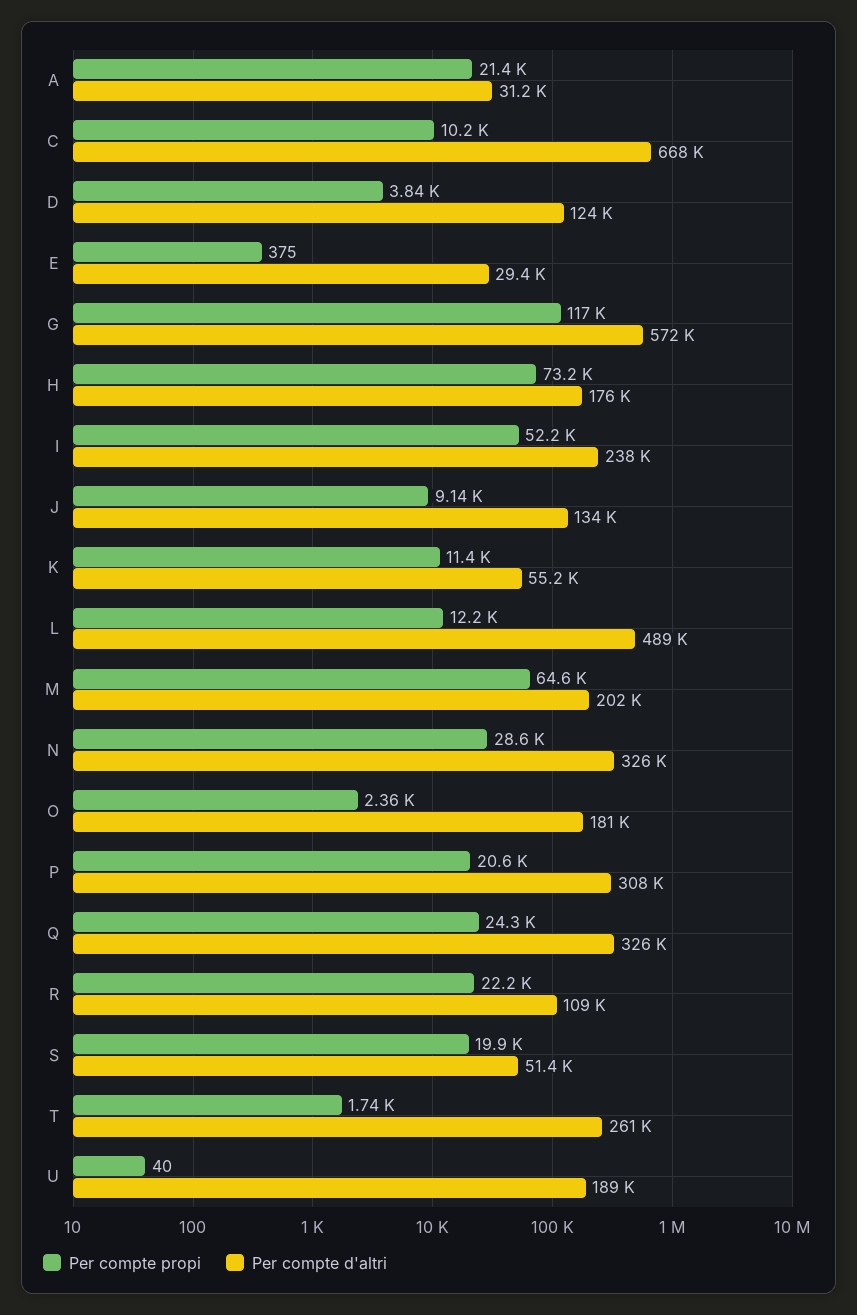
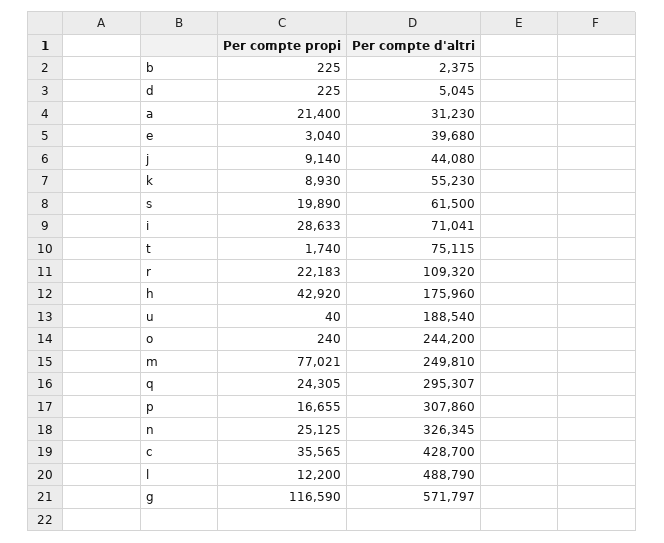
Per compte propi, C: 10200 -> 35565
Per compte d'altri, C: 668000 -> 428700
Per compte propi, D: 3840 -> 225
Per compte d'altri, D: 124000 -> 5045
Per compte propi, E: 375 -> 3040
Per compte d'altri, E: 29400 -> 39680
Per compte propi, H: 73200 -> 42920
Per compte propi, I: 52200 -> 28633
Per compte d'altri, I: 238000 -> 71041
Per compte d'altri, J: 134000 -> 44080
Per compte propi, K: 11400 -> 8930
Per compte propi, M: 64600 -> 77021
Per compte d'altri, M: 202000 -> 249810
Per compte propi, N: 28600 -> 25125
Per compte propi, O: 2360 -> 240
Per compte d'altri, O: 181000 -> 244200
Per compte propi, P: 20600 -> 16655
Per compte d'altri, Q: 326000 -> 295307
Per compte d'altri, S: 51400 -> 61500
Per compte d'altri, T: 261000 -> 75115
Per compte propi, b: none -> 225
Per compte d'altri, b: none -> 2375

